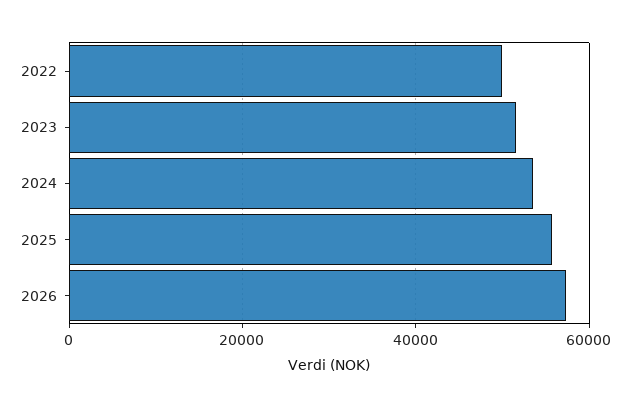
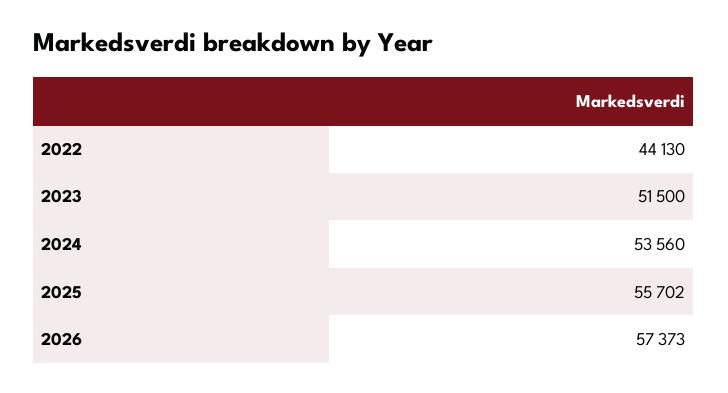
2022: 50000 -> 44130

